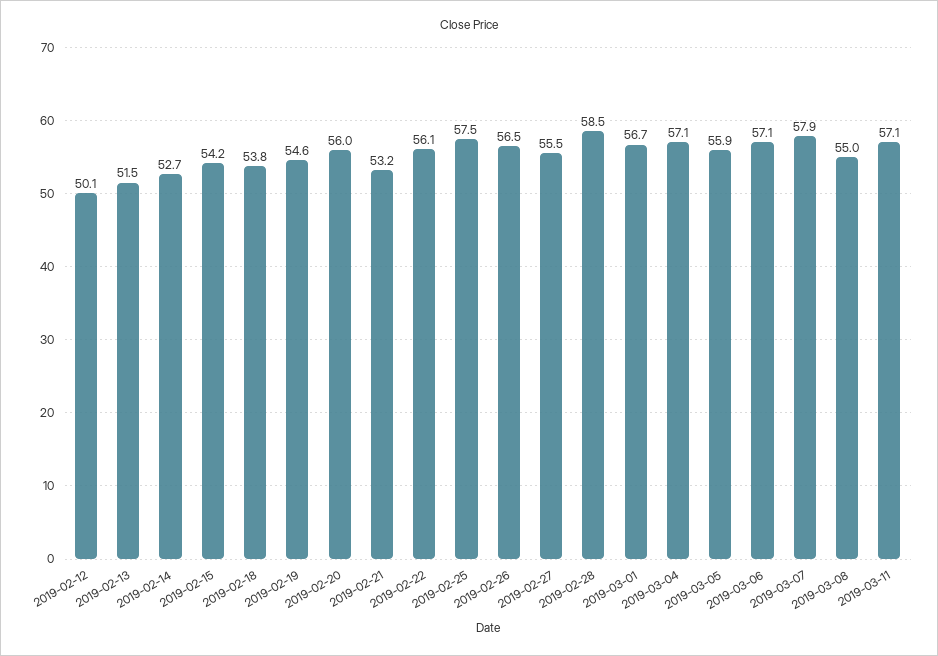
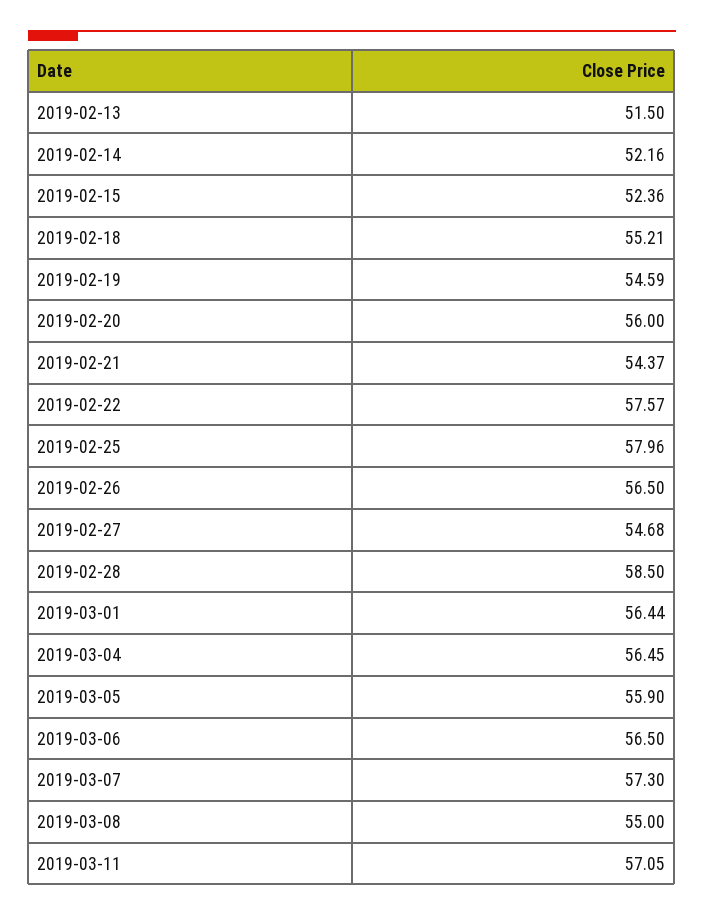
2019-02-12: 50.1 -> none
2019-02-14: 52.7 -> 52.16
2019-02-15: 54.2 -> 52.36
2019-02-18: 53.8 -> 55.21
2019-02-21: 53.2 -> 54.37
2019-02-22: 56.1 -> 57.57
2019-02-25: 57.5 -> 57.96
2019-02-27: 55.5 -> 54.68
2019-03-01: 56.7 -> 56.44
2019-03-04: 57.1 -> 56.45
2019-03-06: 57.1 -> 56.5
2019-03-07: 57.9 -> 57.3

